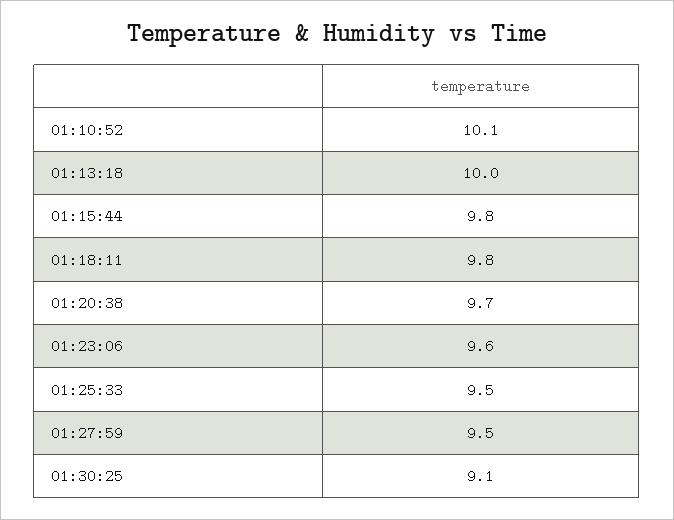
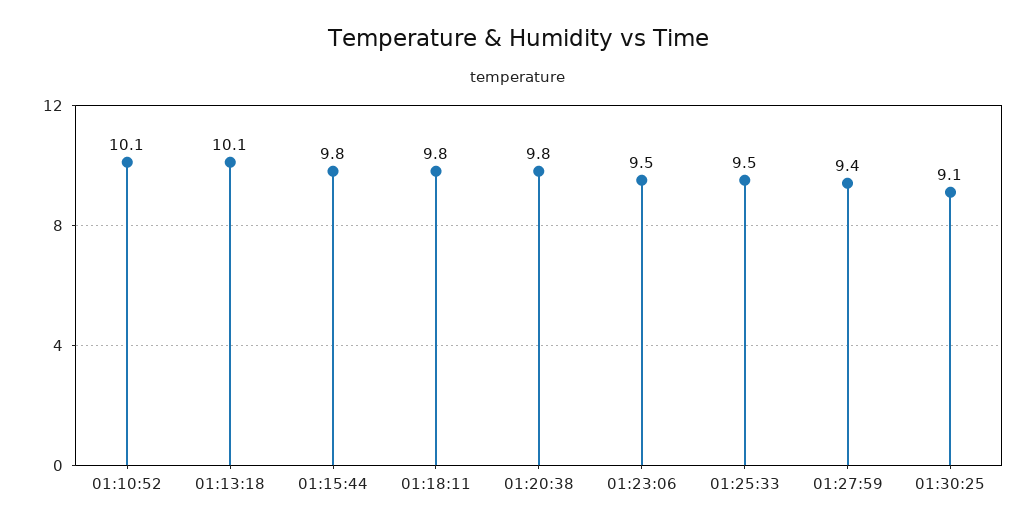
01:13:18: 10 -> 10.1
01:20:38: 9.7 -> 9.8
01:23:06: 9.6 -> 9.5
01:27:59: 9.5 -> 9.4

